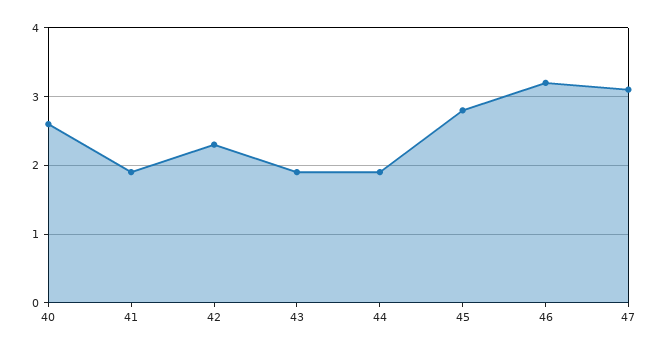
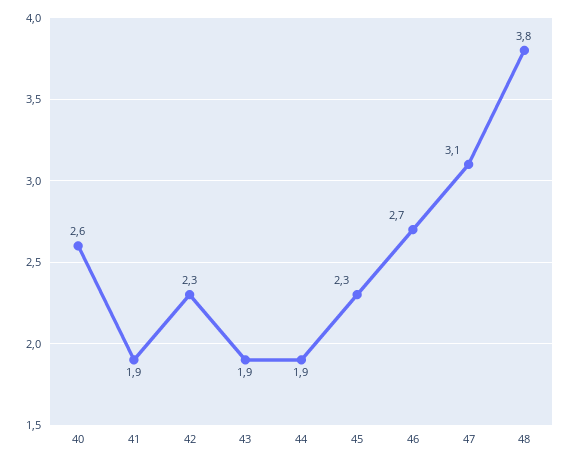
45: 2.8 -> 2.3
46: 3.2 -> 2.7
48: none -> 3.8

